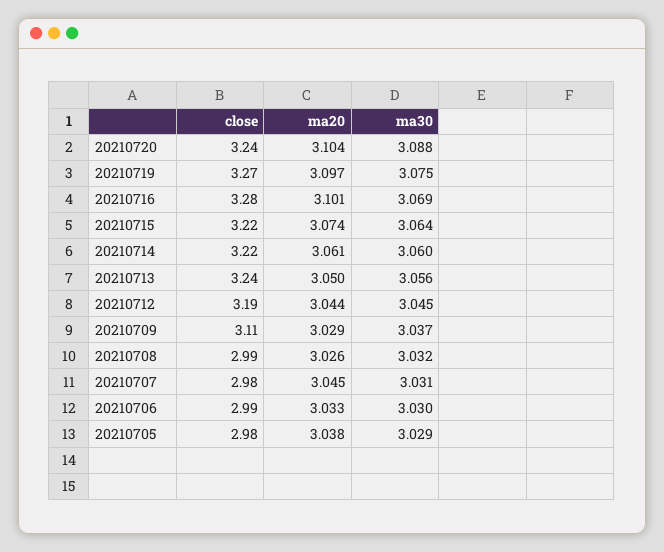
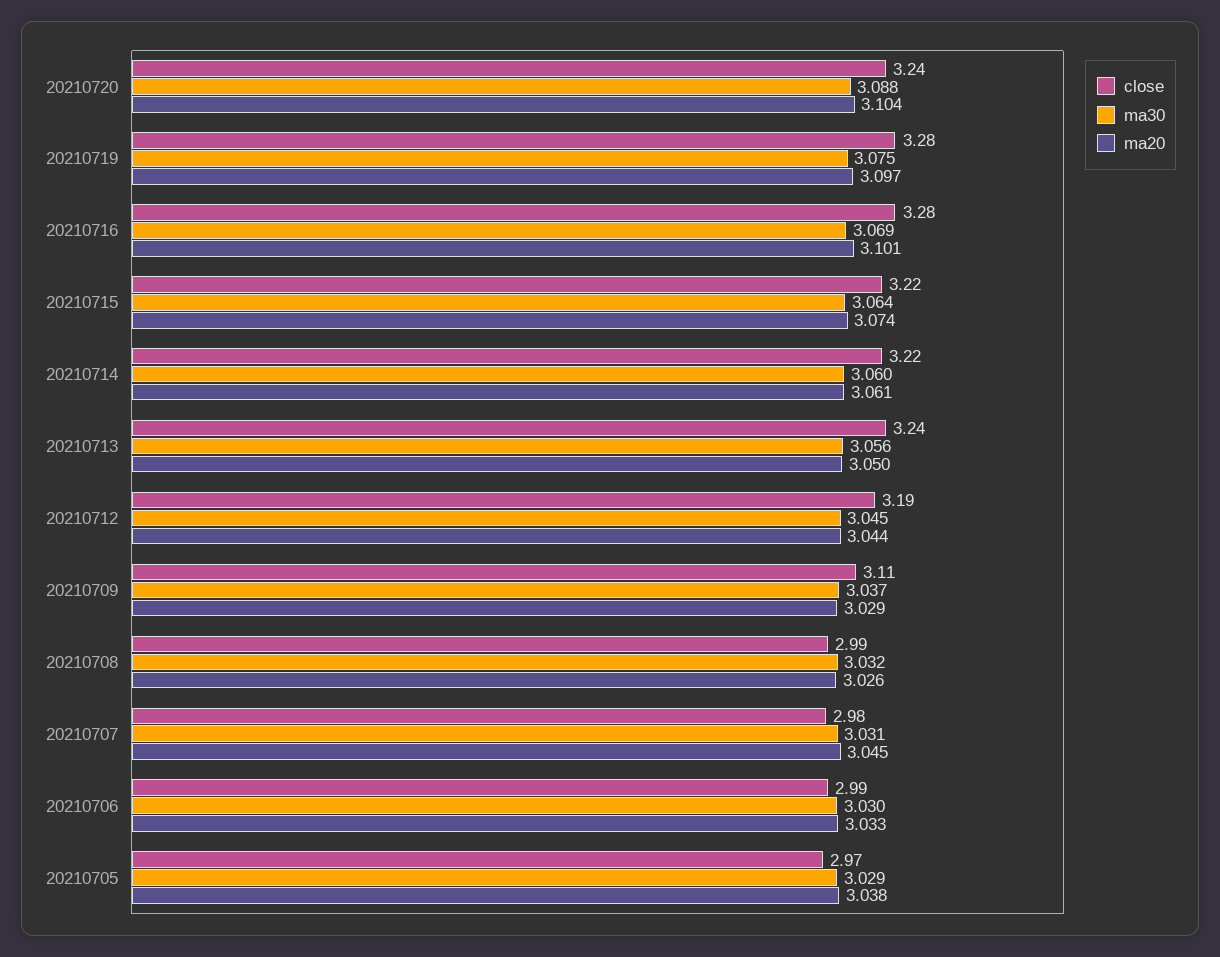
close, 20210719: 3.27 -> 3.28
close, 20210705: 2.98 -> 2.97

